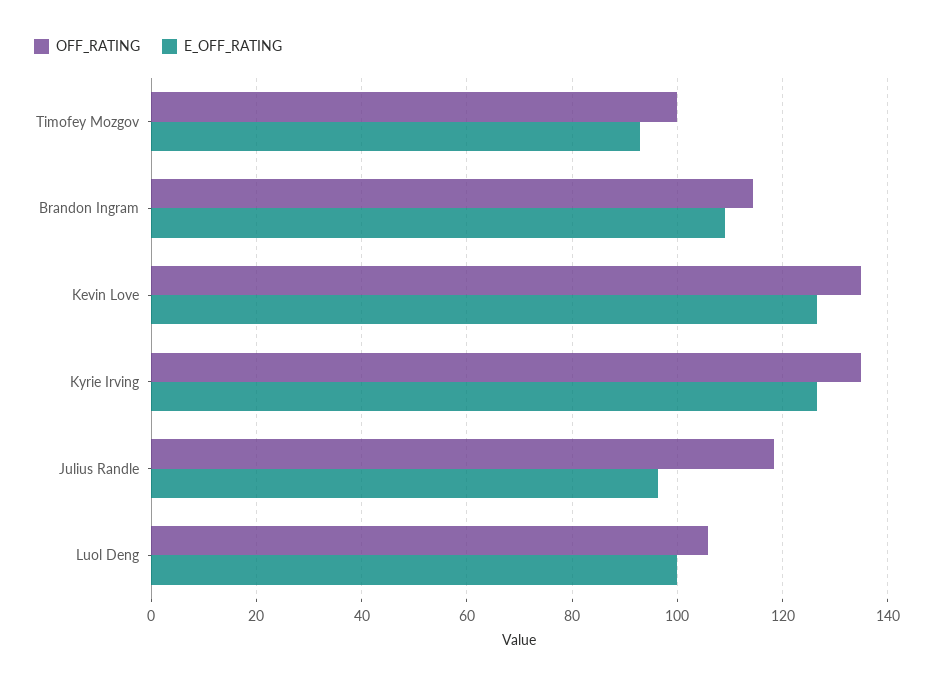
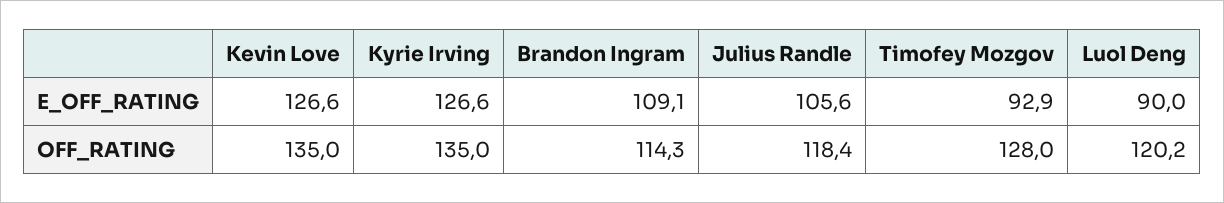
OFF_RATING, Timofey Mozgov: 100 -> 128
E_OFF_RATING, Julius Randle: 96 -> 105.6
OFF_RATING, Luol Deng: 106 -> 120.2
E_OFF_RATING, Luol Deng: 100 -> 90

